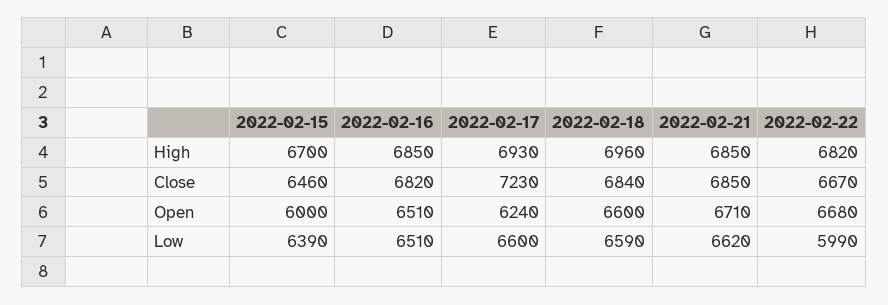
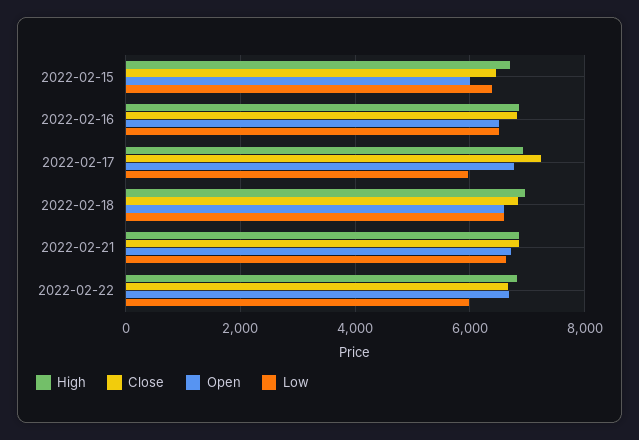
Open, 2022-02-17: 6240 -> 6800
Low, 2022-02-17: 6600 -> 6000

